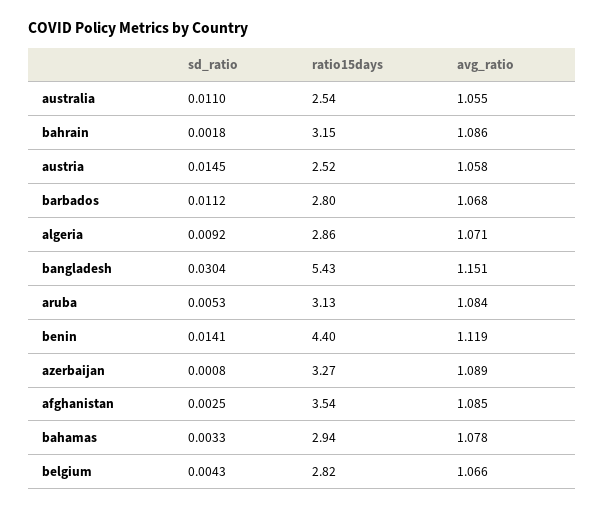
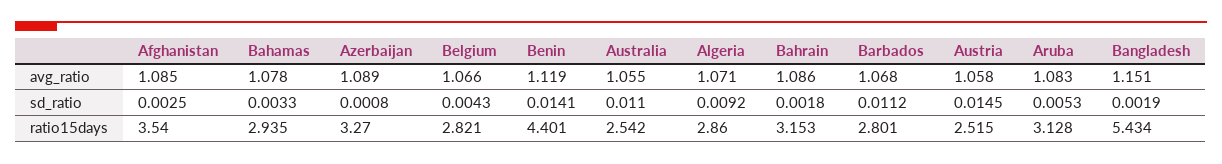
sd_ratio, bangladesh: 0.0304 -> 0.0019
avg_ratio, aruba: 1.084 -> 1.083

